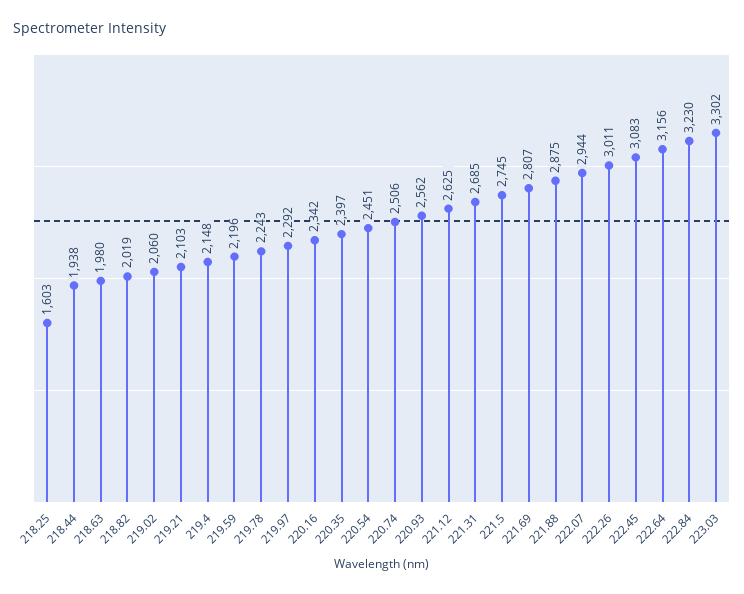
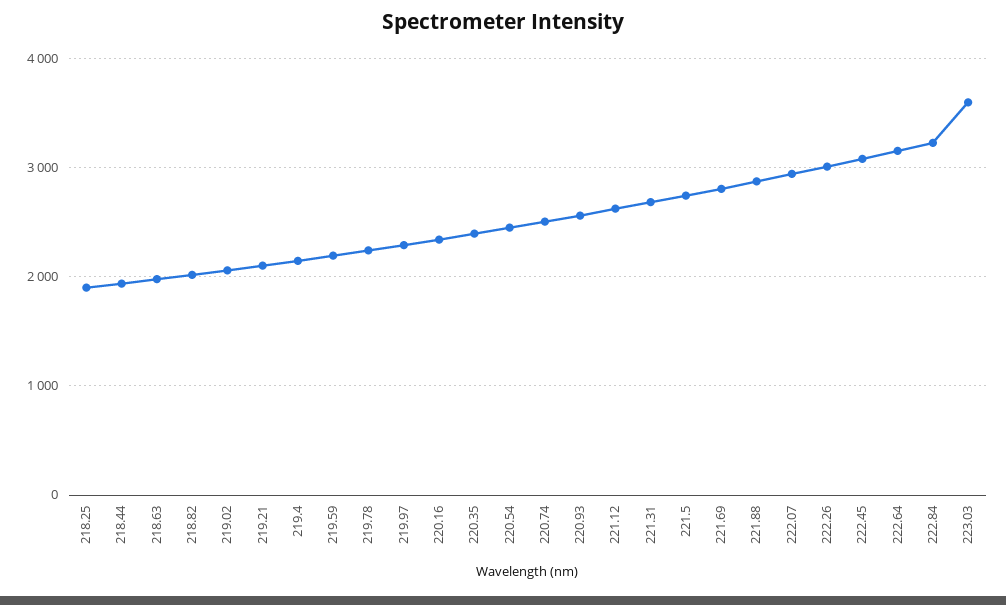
218.25: 1603 -> 1900
223.03: 3302 -> 3600

